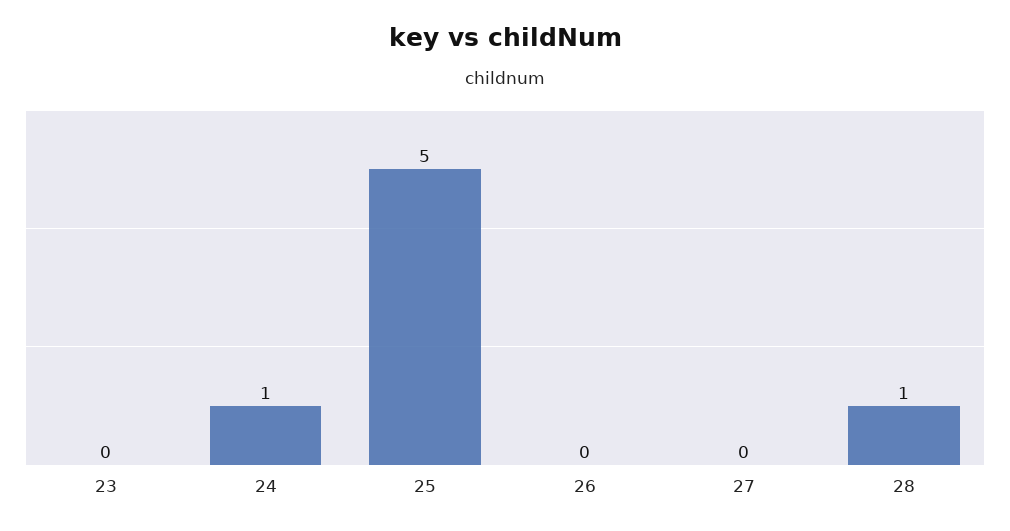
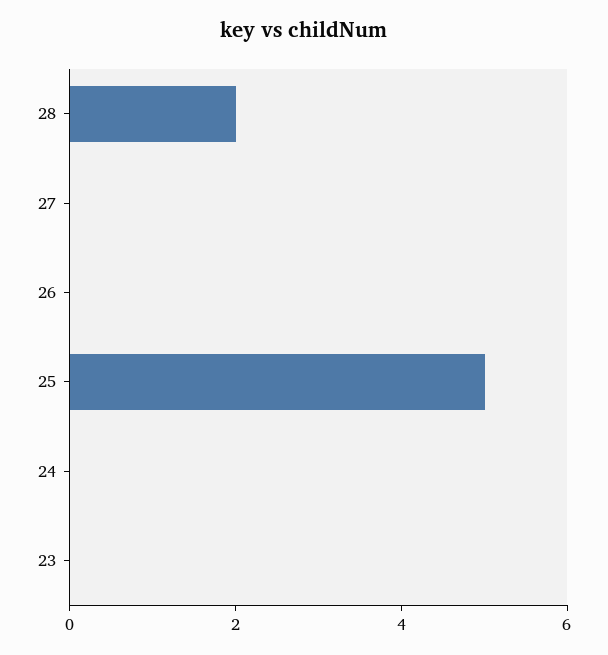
24: 1 -> 0
28: 1 -> 2

